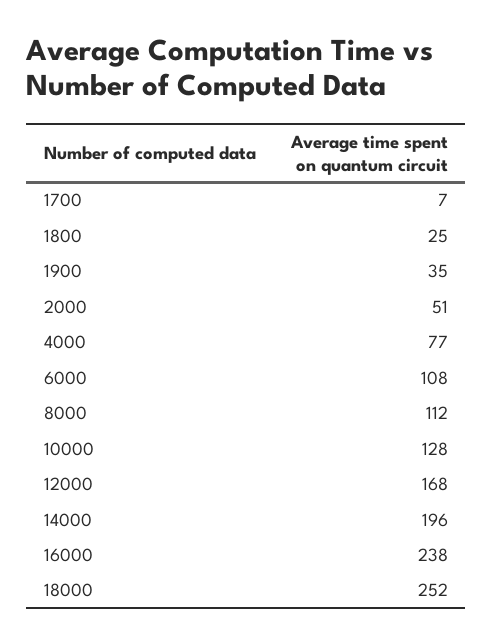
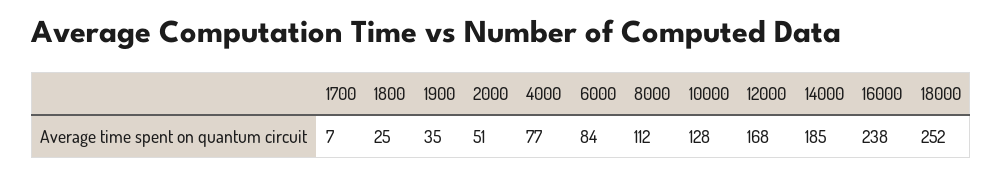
6000: 108 -> 84
14000: 196 -> 185

